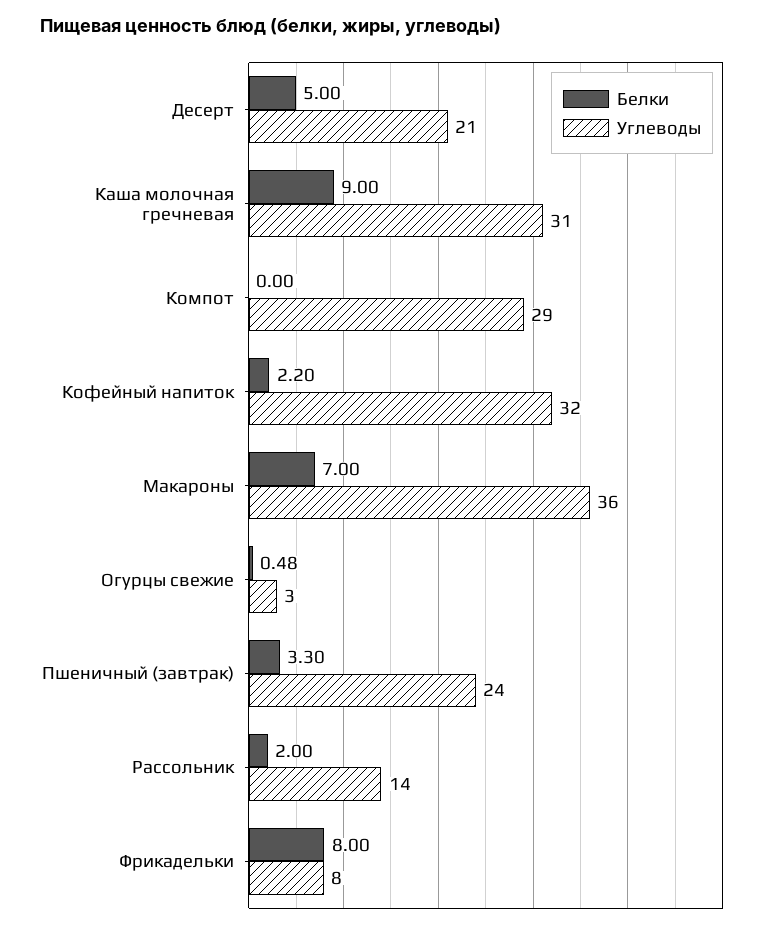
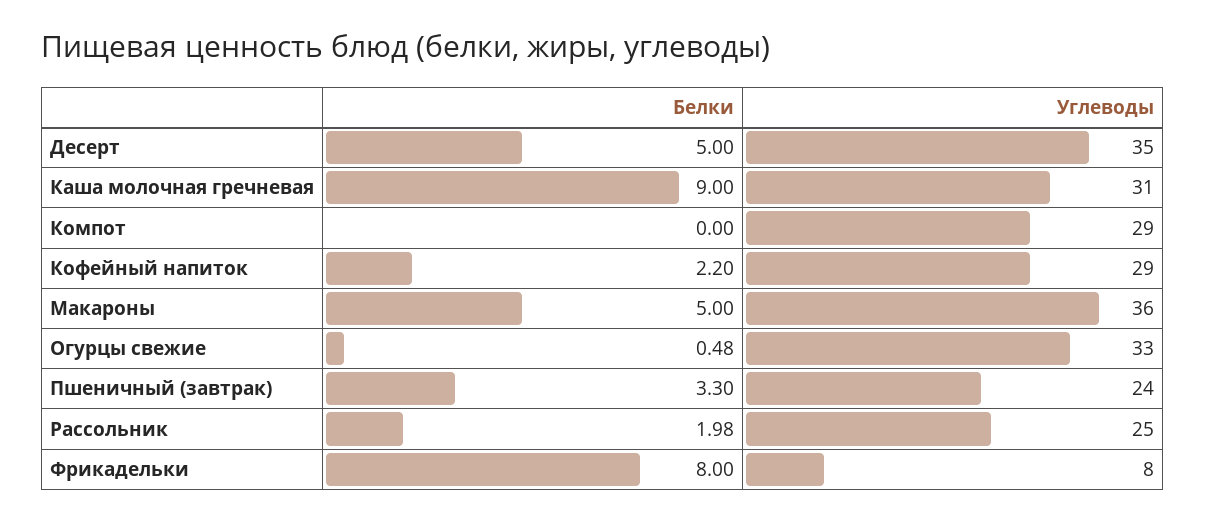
Углеводы, Десерт: 21 -> 35
Углеводы, Кофейный напиток: 32 -> 29
Белки, Макароны: 7 -> 5
Углеводы, Огурцы свежие: 3 -> 33
Белки, Рассольник: 2 -> 1.98
Углеводы, Рассольник: 14 -> 25

